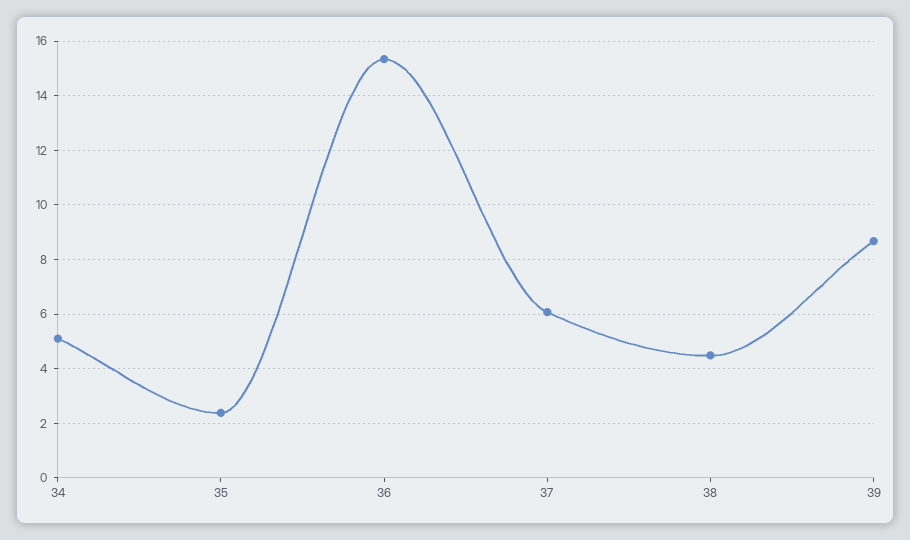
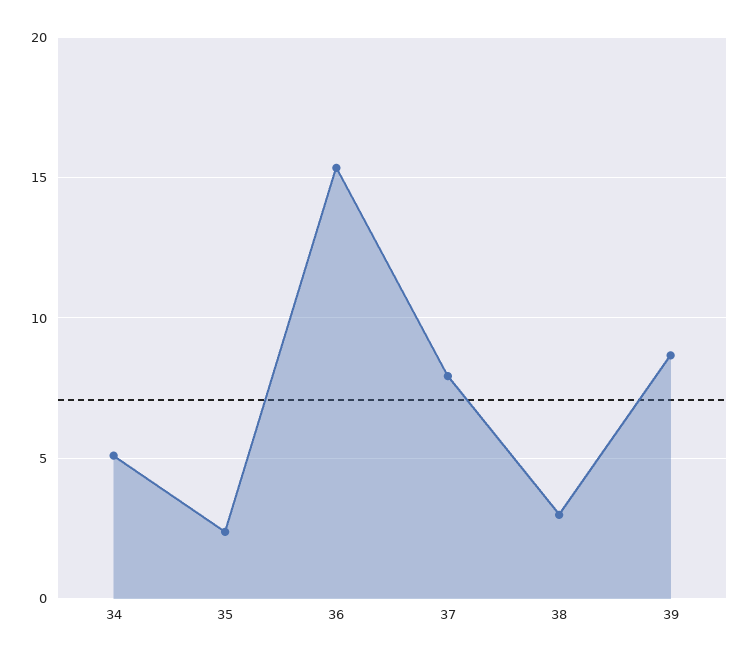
37: 6 -> 8
38: 4.5 -> 3

